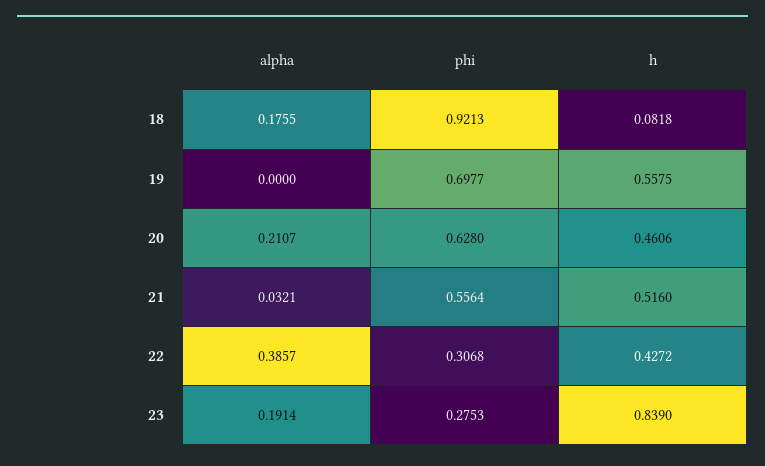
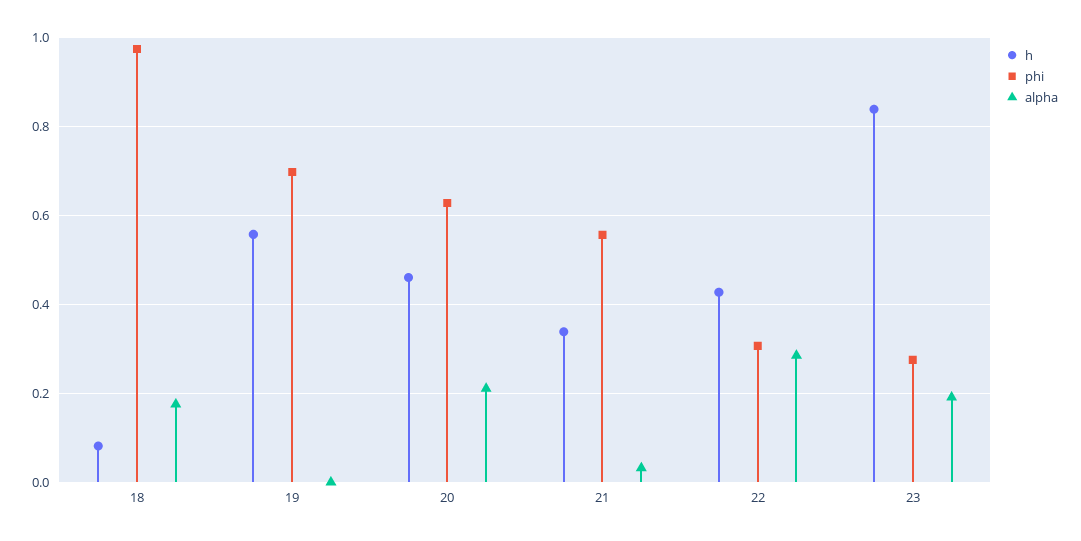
phi, 18: 0.9213 -> 0.98
h, 21: 0.516 -> 0.34
alpha, 22: 0.3857 -> 0.28

